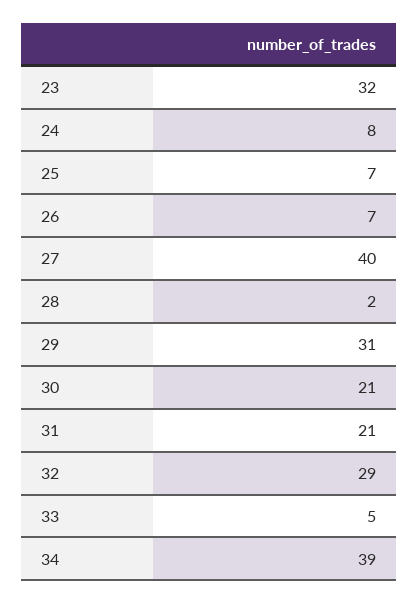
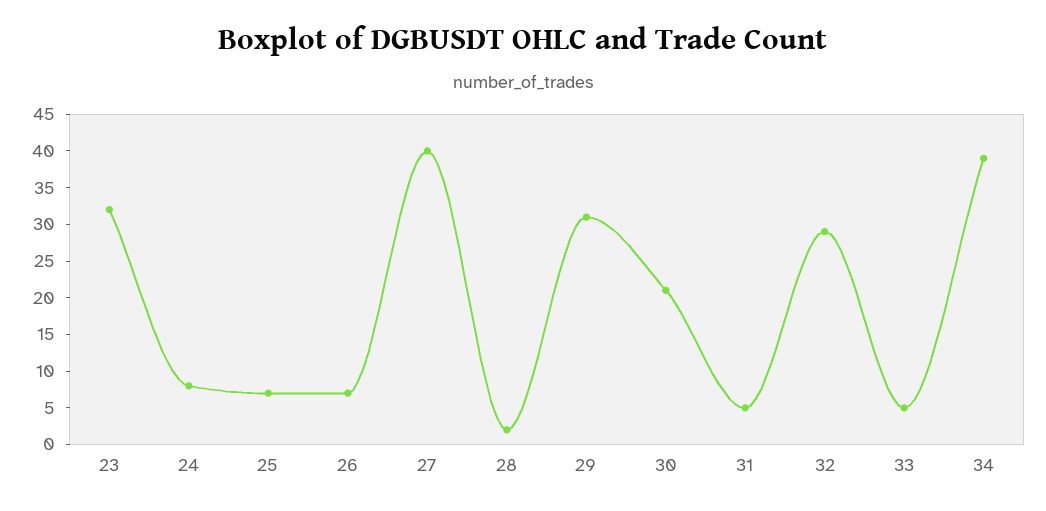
31: 21 -> 5

